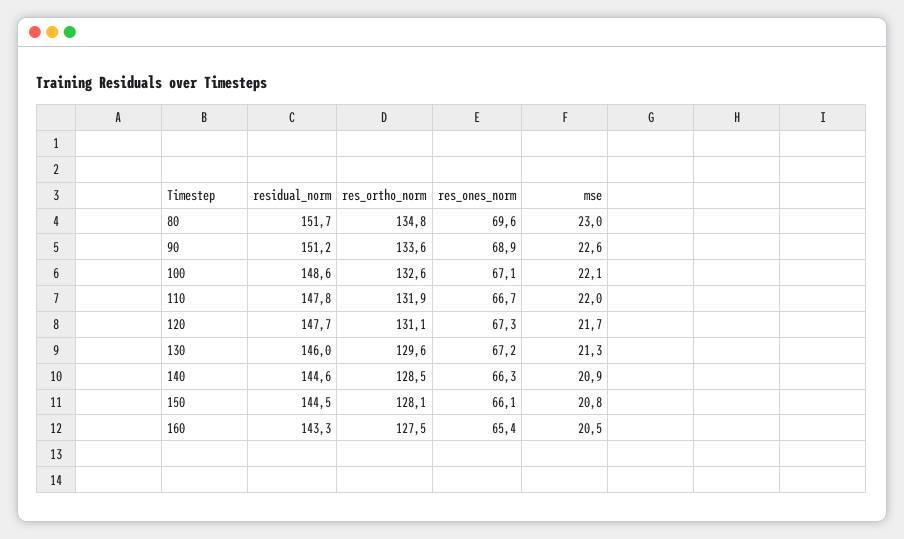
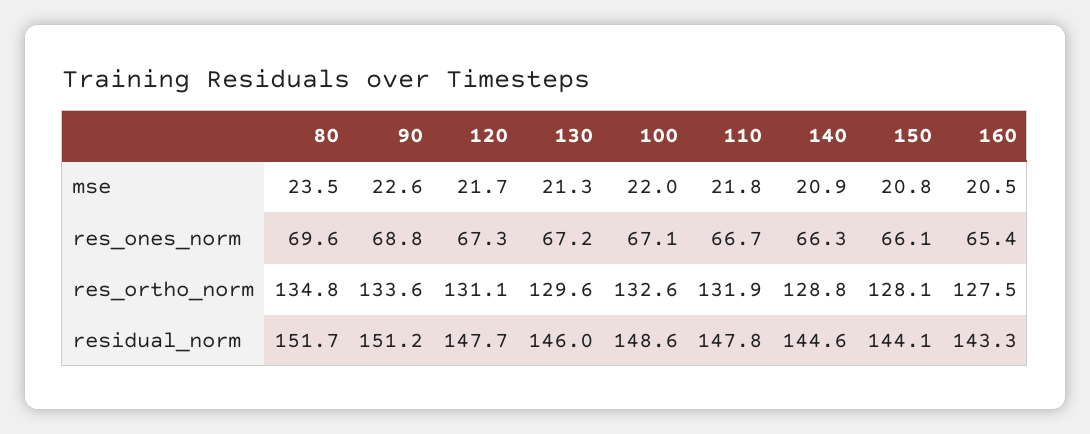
mse, 80: 23 -> 23.5
res_ones_norm, 90: 68.9 -> 68.8
mse, 100: 22.1 -> 22
mse, 110: 22 -> 21.8
res_ortho_norm, 140: 128.5 -> 128.8
residual_norm, 150: 144.5 -> 144.1

